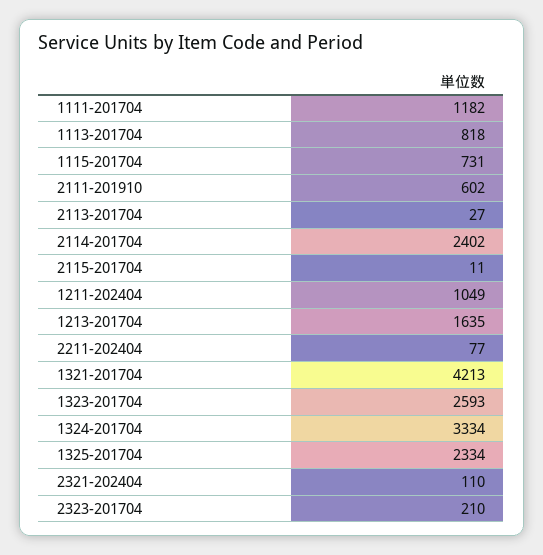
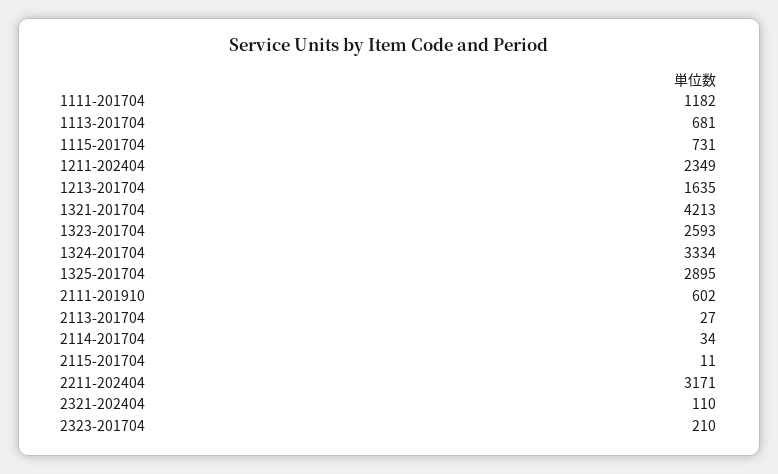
1113-201704: 818 -> 681
2114-201704: 2402 -> 34
1211-202404: 1049 -> 2349
2211-202404: 77 -> 3171
1325-201704: 2334 -> 2895

